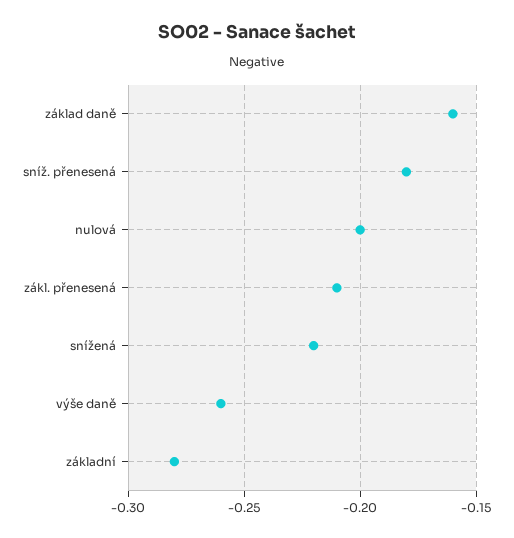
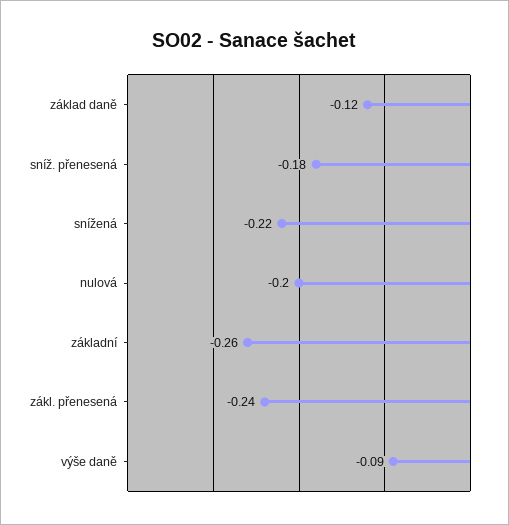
základ daně: -0.16 -> -0.12
zákl. přenesená: -0.21 -> -0.24
výše daně: -0.26 -> -0.09
základní: -0.28 -> -0.26

